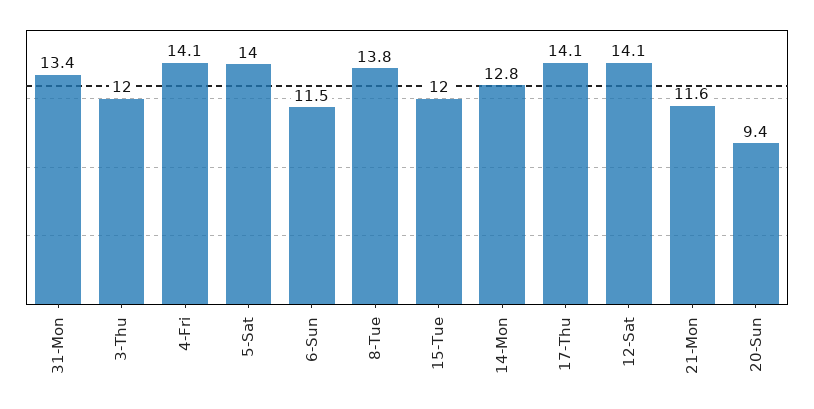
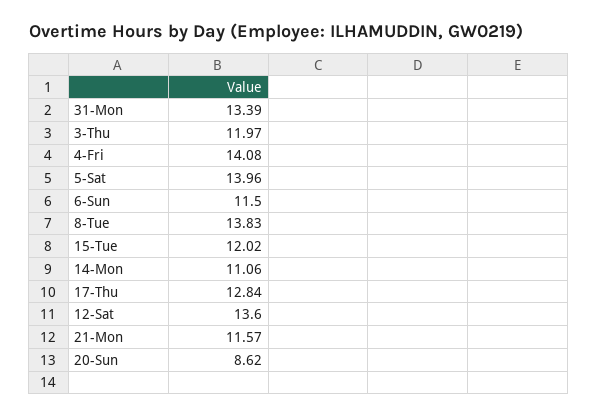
14-Mon: 12.8 -> 11.06
17-Thu: 14.1 -> 12.84
12-Sat: 14.1 -> 13.6
20-Sun: 9.4 -> 8.62

